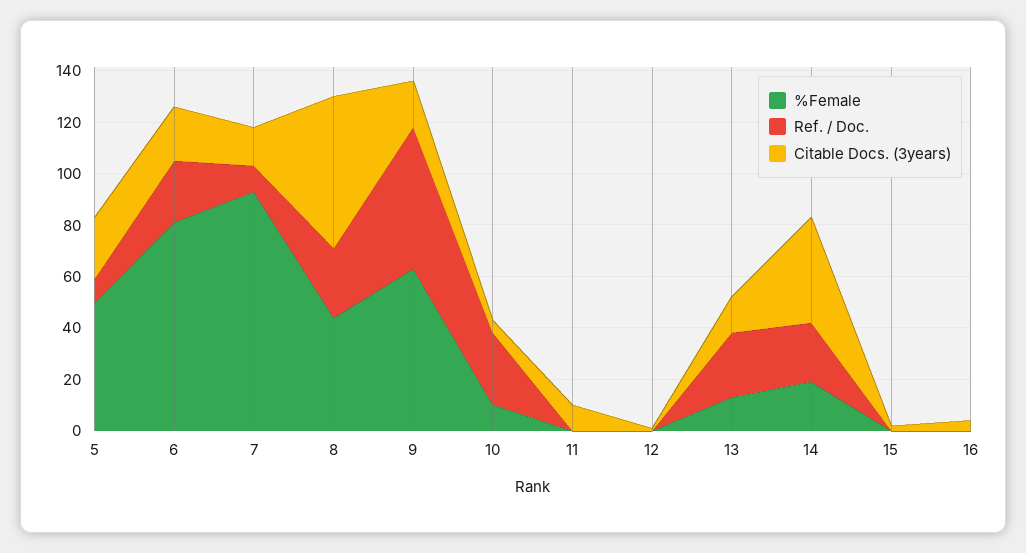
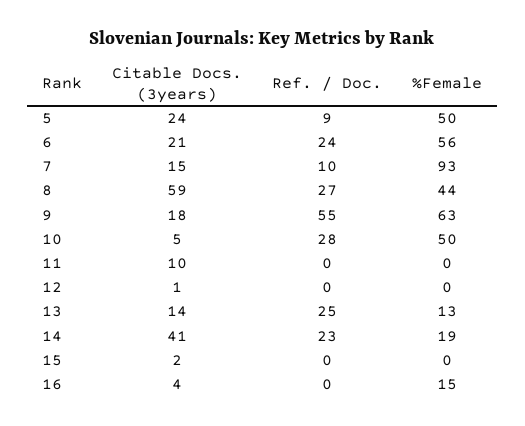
%Female, 6: 80 -> 56
%Female, 10: 10 -> 50
%Female, 16: 0 -> 15

